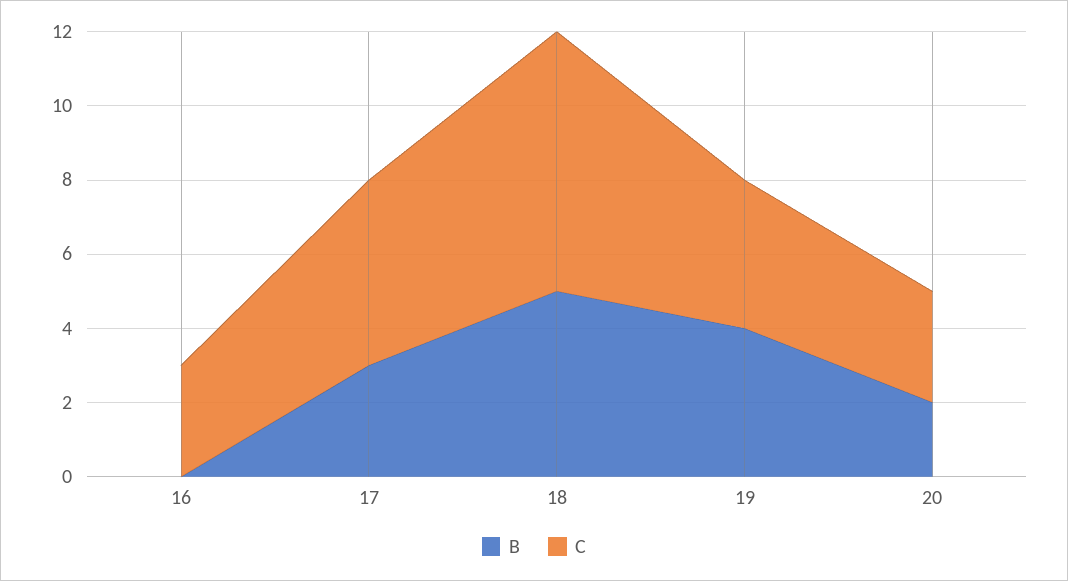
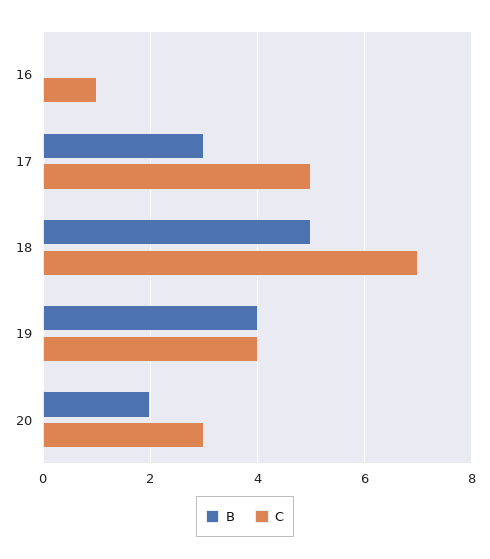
C, 16: 3 -> 1

